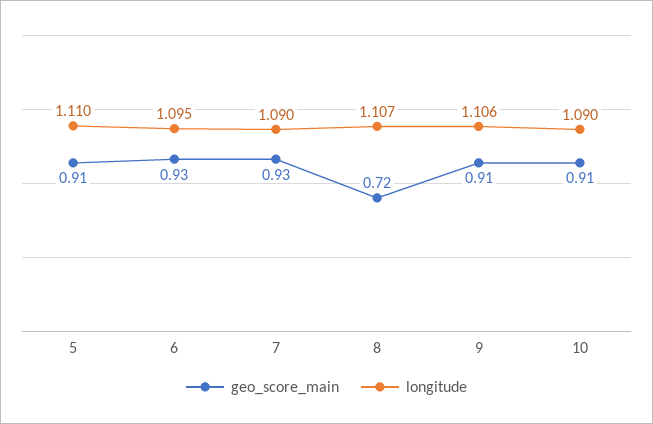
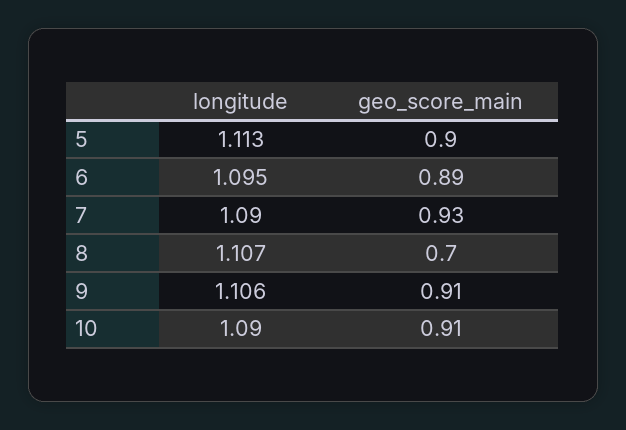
geo_score_main, 5: 0.91 -> 0.9
longitude, 5: 1.11 -> 1.113
geo_score_main, 6: 0.93 -> 0.89
geo_score_main, 8: 0.72 -> 0.7

